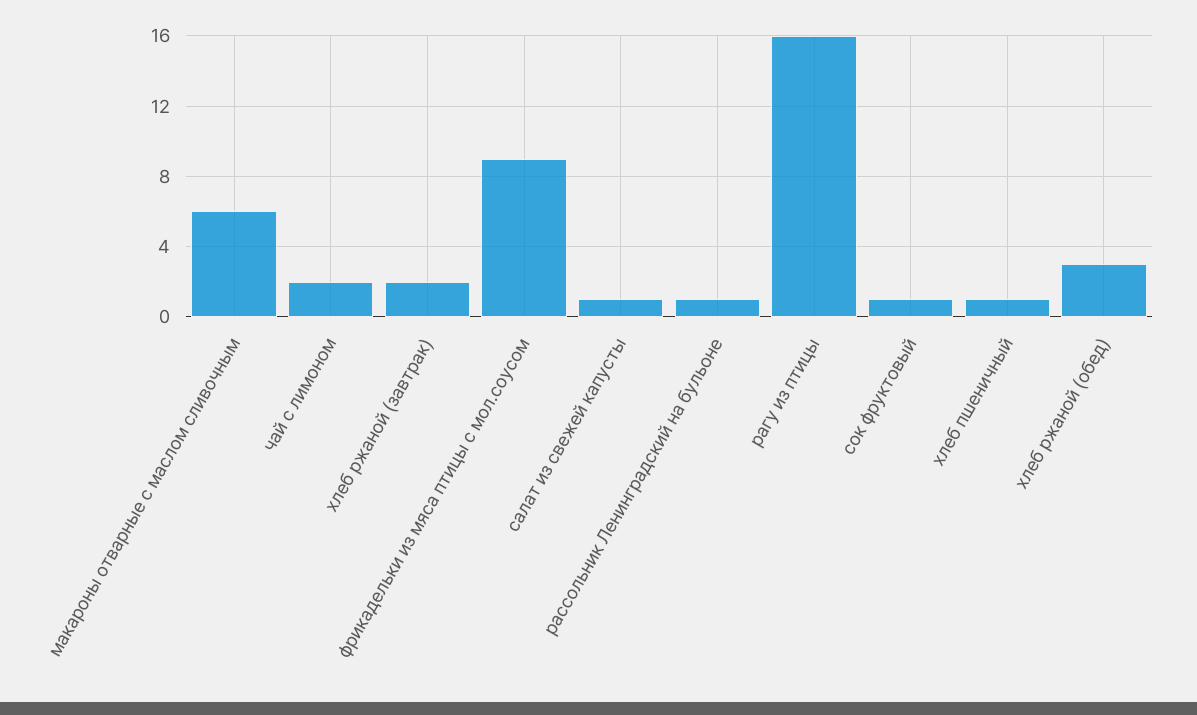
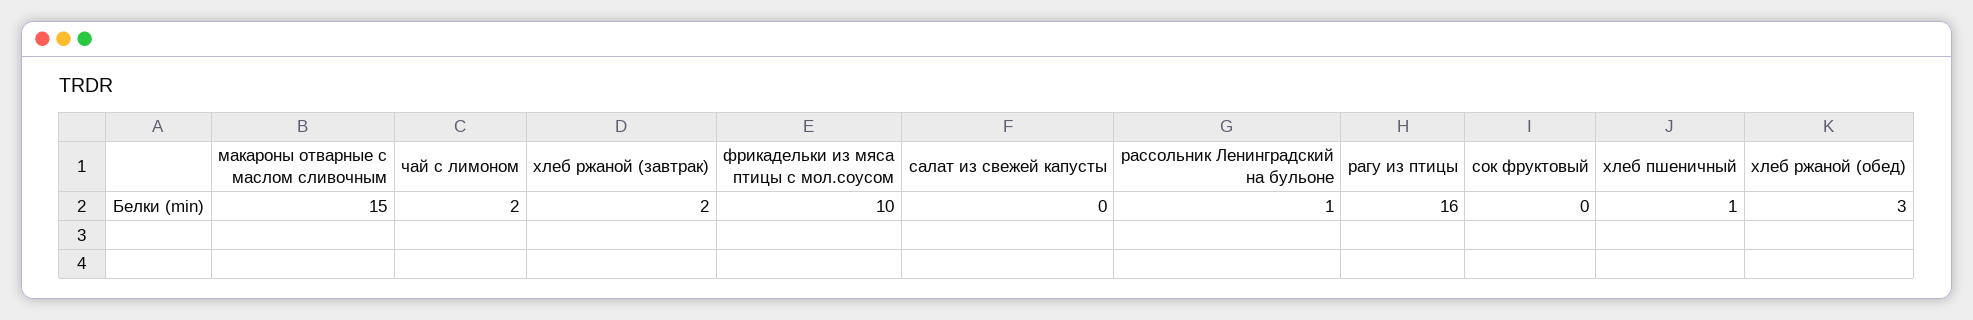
макароны отварные с маслом сливочным: 6 -> 15
фрикадельки из мяса птицы с мол.соусом: 9 -> 10
салат из свежей капусты: 1 -> 0
сок фруктовый: 1 -> 0

